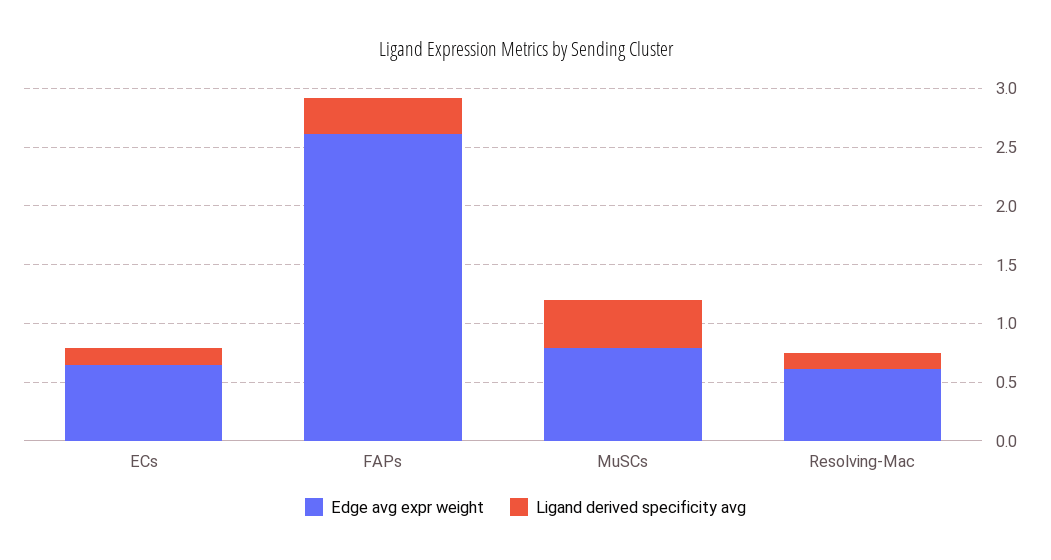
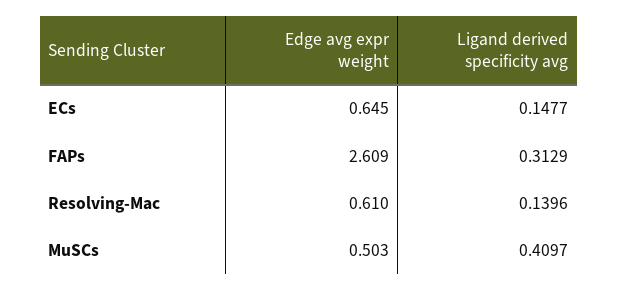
Edge avg expr weight, MuSCs: 0.8 -> 0.503

